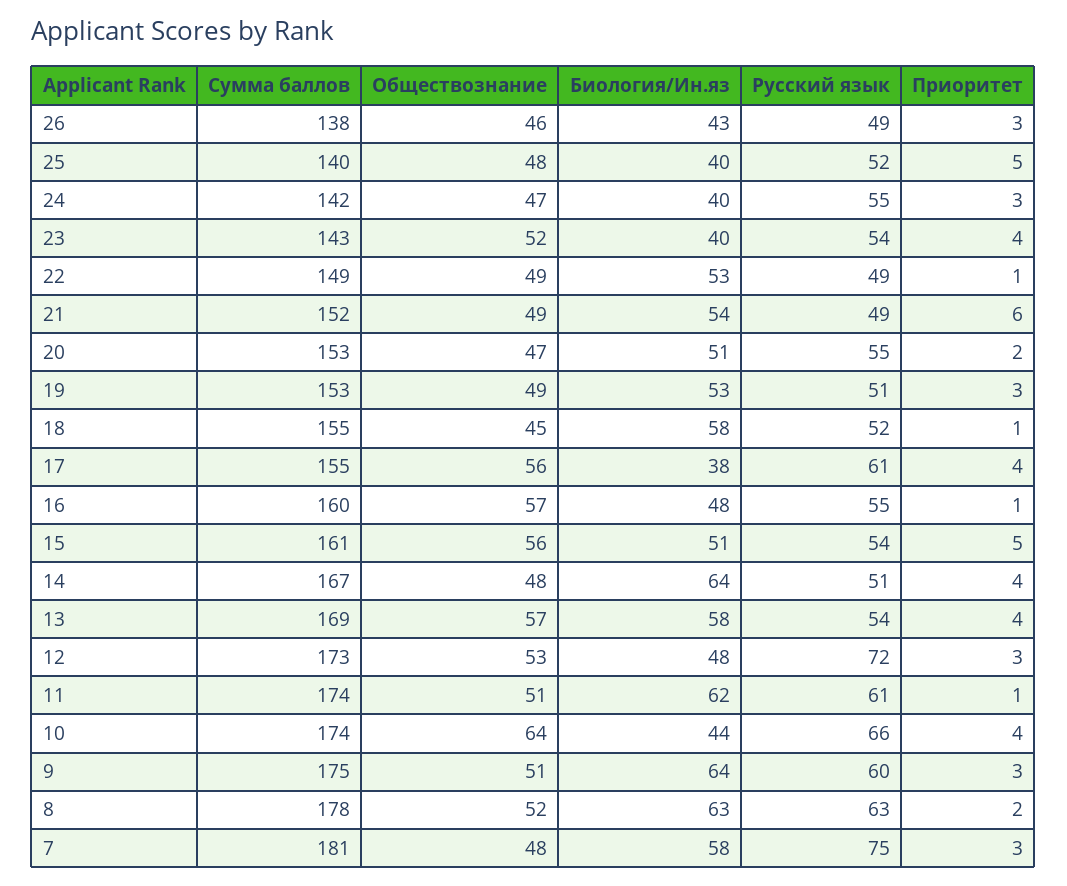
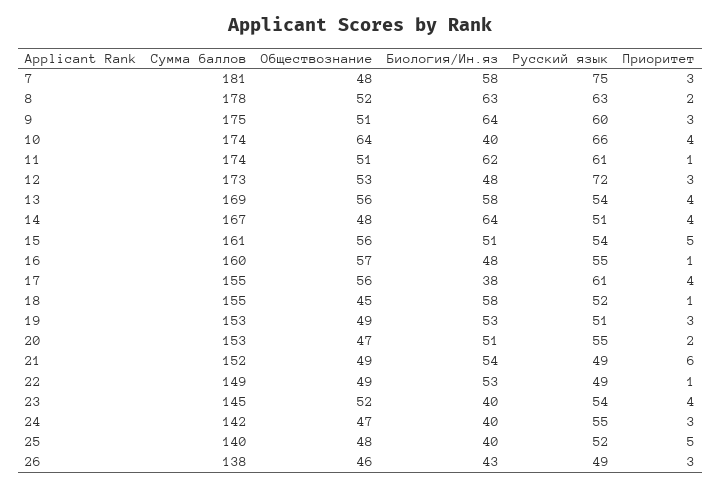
Сумма баллов, 23: 143 -> 145
Обществознание, 13: 57 -> 56
Биология/Ин.яз, 10: 44 -> 40

